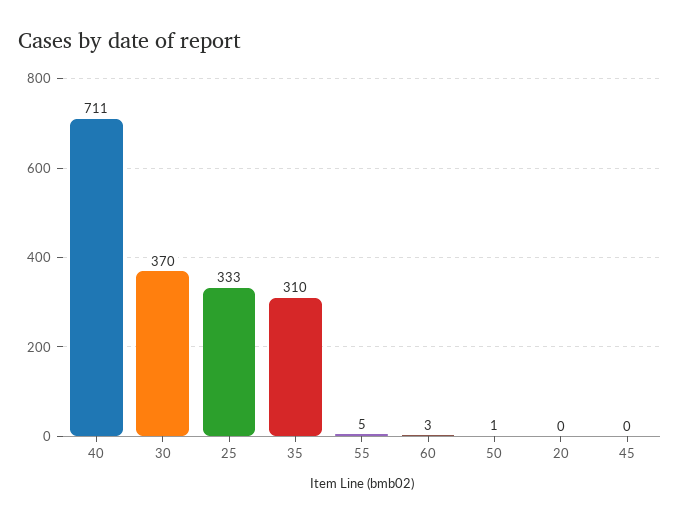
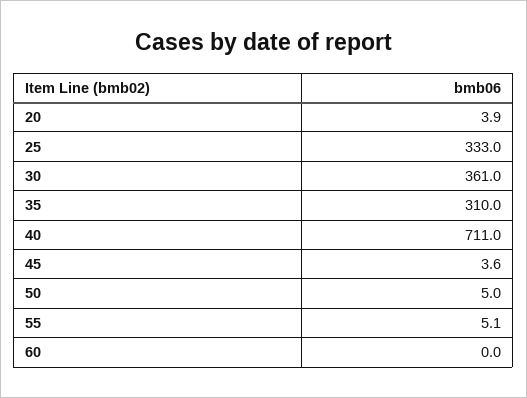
30: 370 -> 361
60: 3 -> 0
50: 1 -> 5
20: 0 -> 3.9
45: 0 -> 3.6

